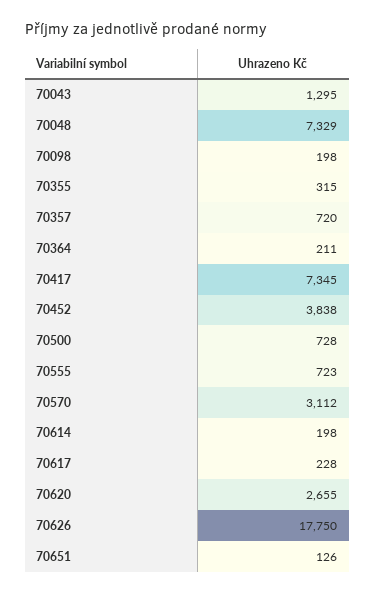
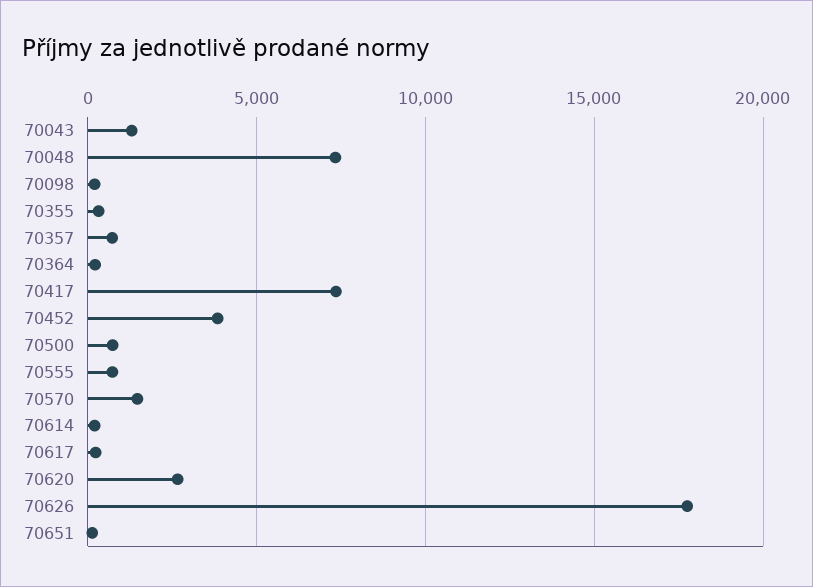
70570: 3112 -> 1500

